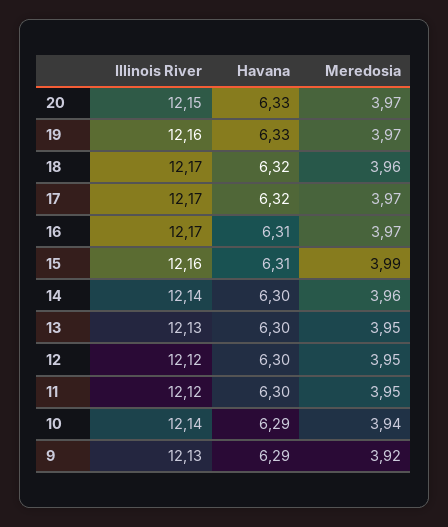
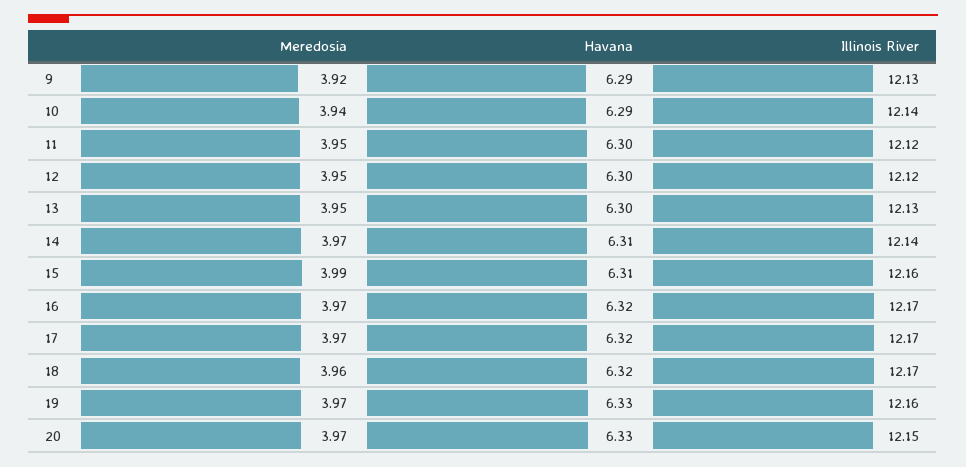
Havana, 16: 6.31 -> 6.32
Havana, 14: 6.3 -> 6.31
Meredosia, 14: 3.96 -> 3.97

